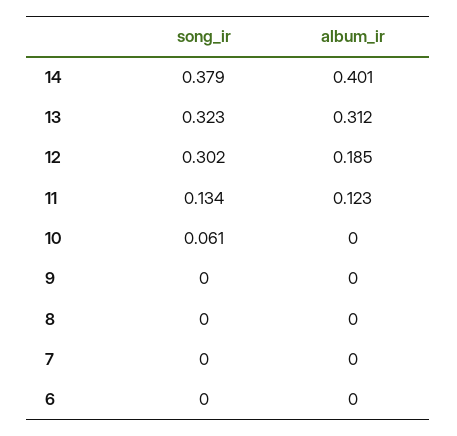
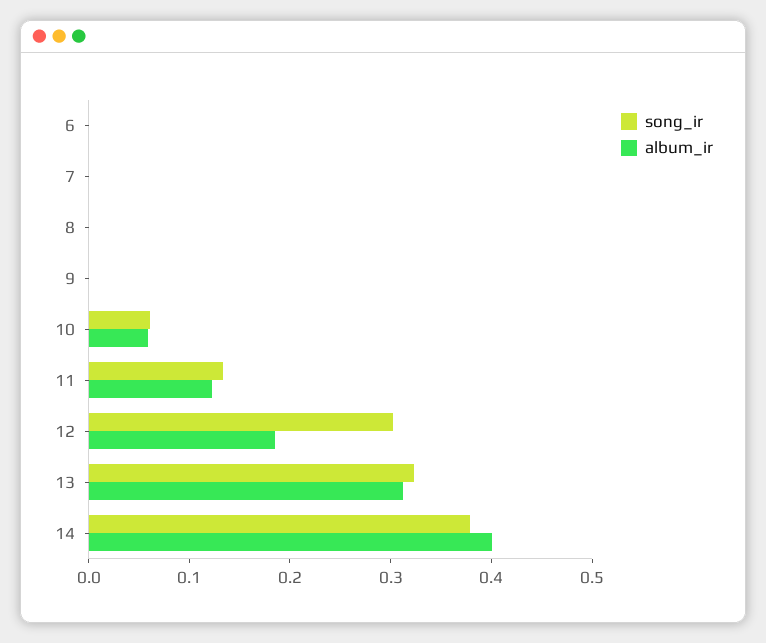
album_ir, 10: 0 -> 0.06

